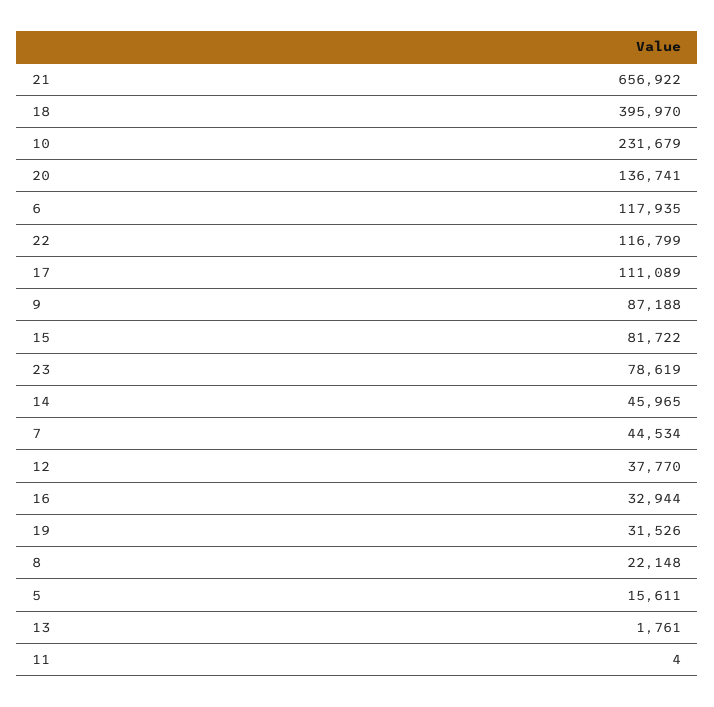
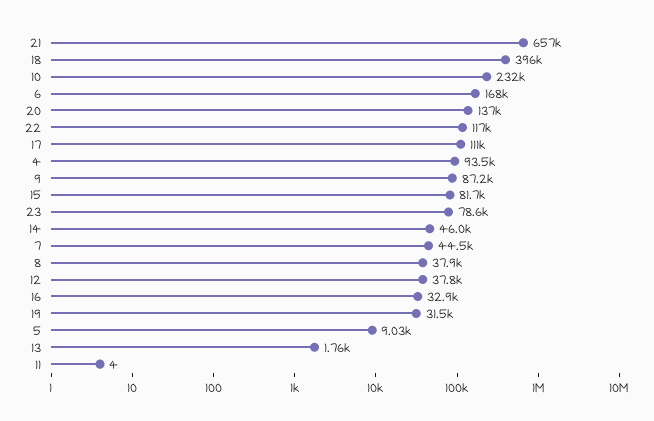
6: 117935 -> 168000
8: 22148 -> 37900
5: 15611 -> 9030
4: none -> 93500

